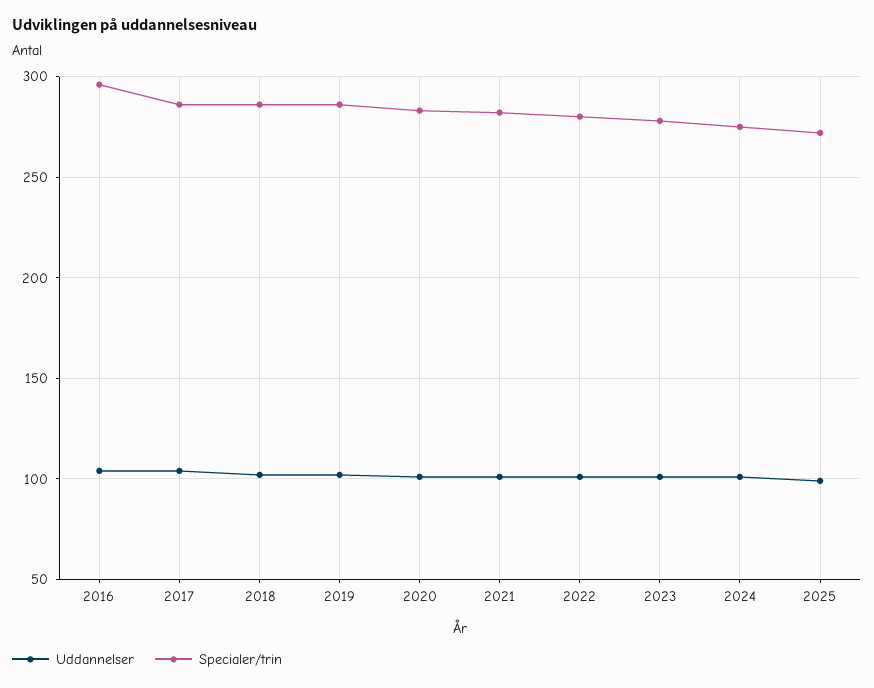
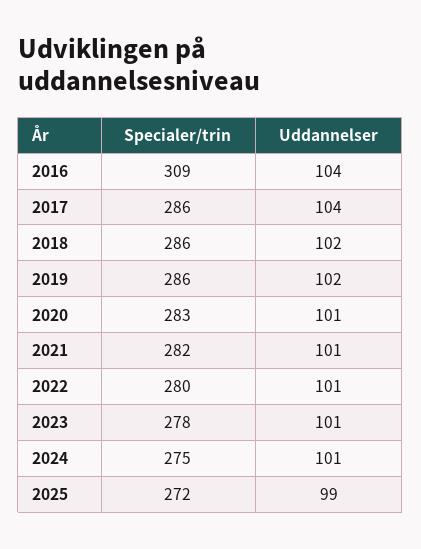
Specialer/trin, 2016: 295 -> 309

